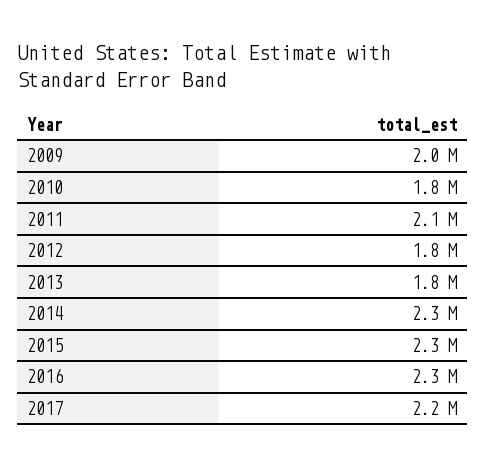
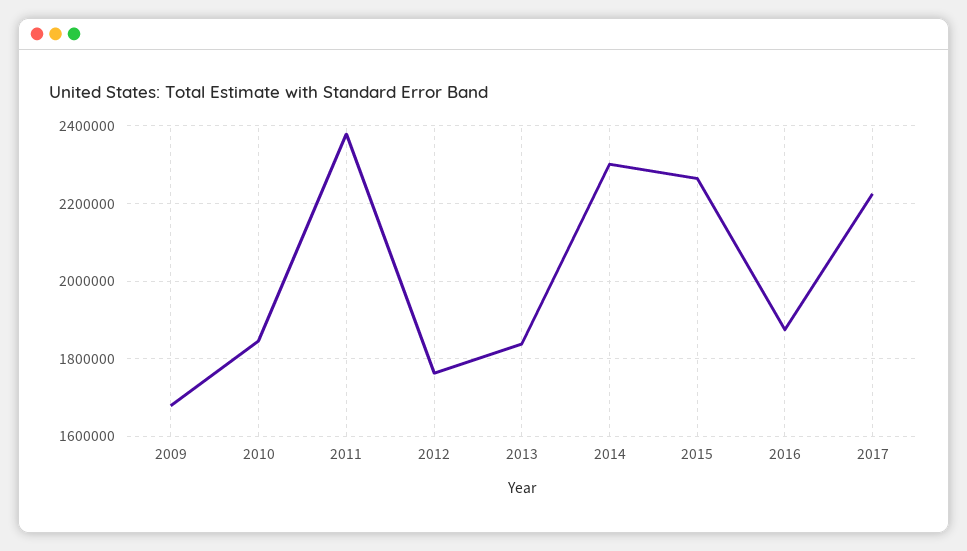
2009: 2000000 -> 1680000
2011: 2100000 -> 2380000
2016: 2300000 -> 1880000

